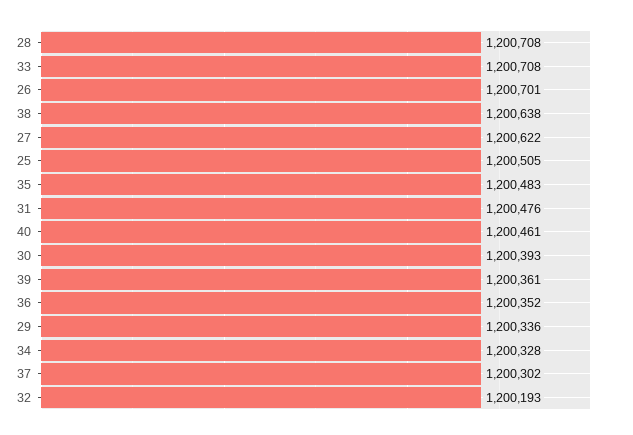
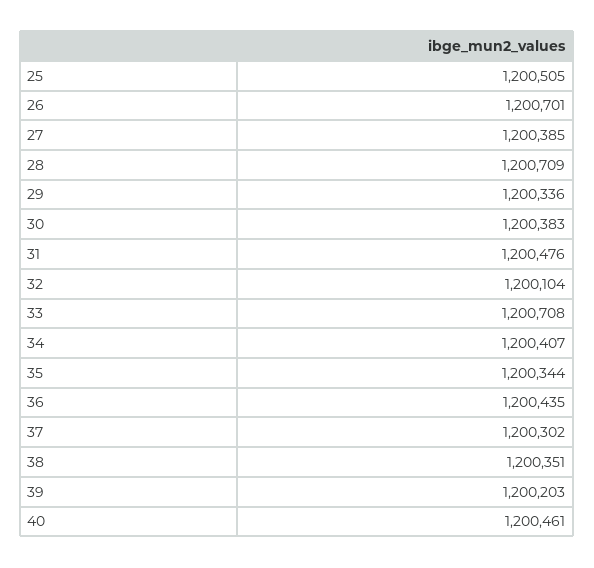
28: 1200708 -> 1200709
38: 1200638 -> 1200351
27: 1200622 -> 1200385
35: 1200483 -> 1200344
30: 1200393 -> 1200383
39: 1200361 -> 1200203
36: 1200352 -> 1200435
34: 1200328 -> 1200407
32: 1200193 -> 1200104

